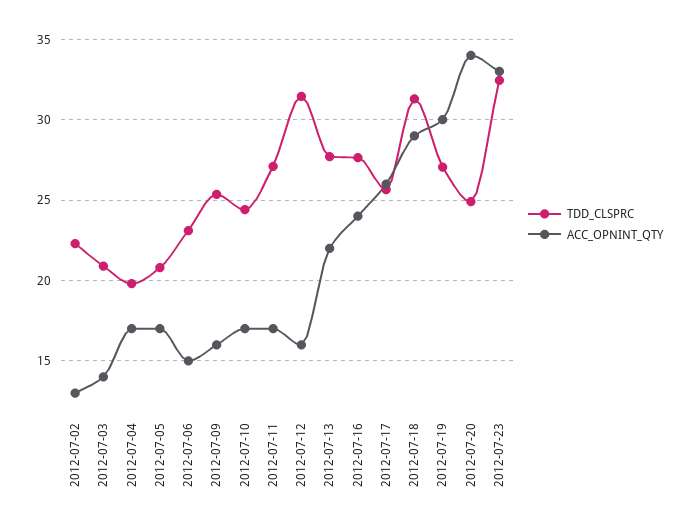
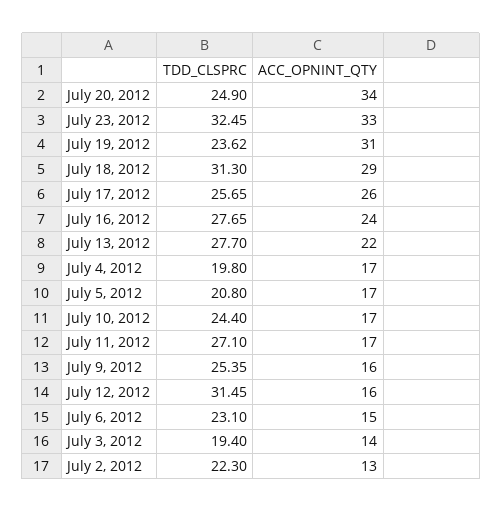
TDD_CLSPRC, 2012-07-03: 21 -> 19.4
TDD_CLSPRC, 2012-07-19: 27 -> 23.62
ACC_OPNINT_QTY, 2012-07-19: 30 -> 31

